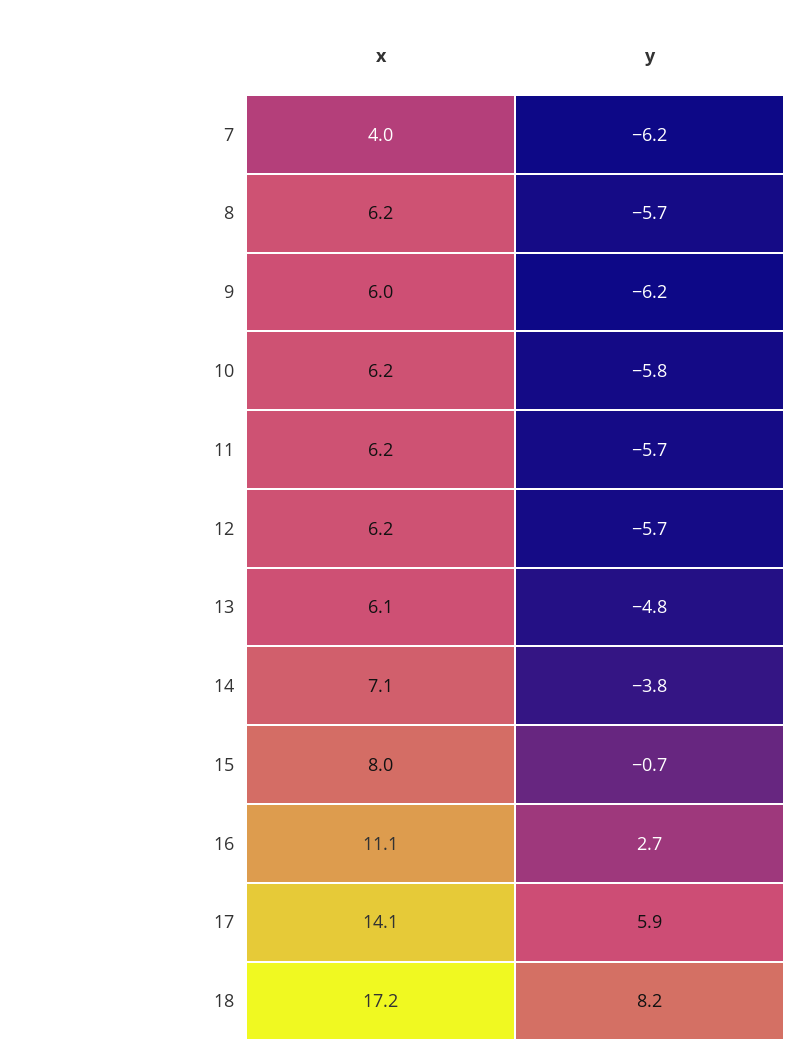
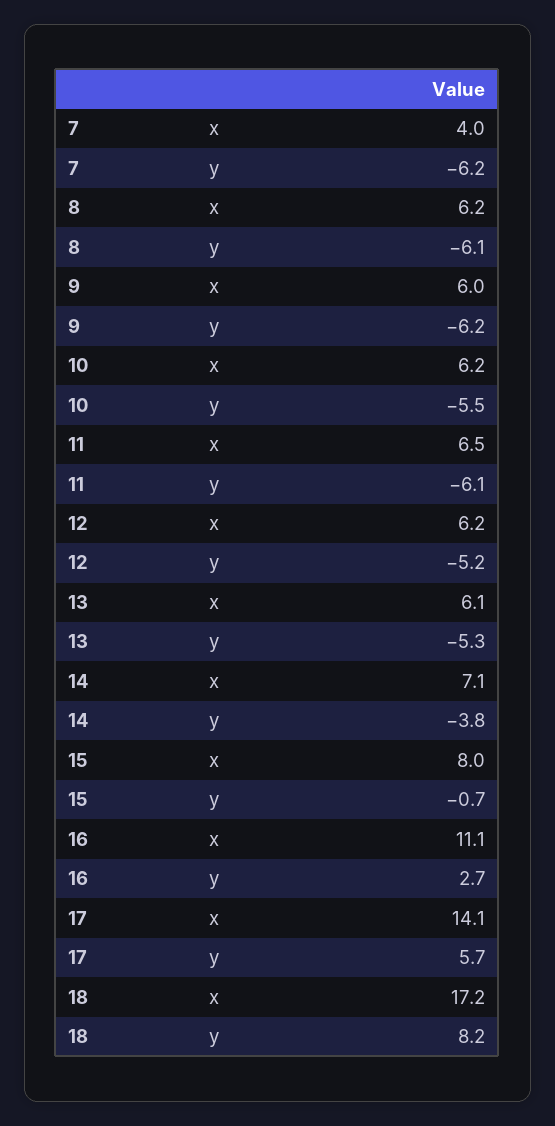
y, 8: -5.7 -> -6.1
y, 10: -5.8 -> -5.5
x, 11: 6.2 -> 6.5
y, 11: -5.7 -> -6.1
y, 12: -5.7 -> -5.2
y, 13: -4.8 -> -5.3
y, 17: 5.9 -> 5.7

